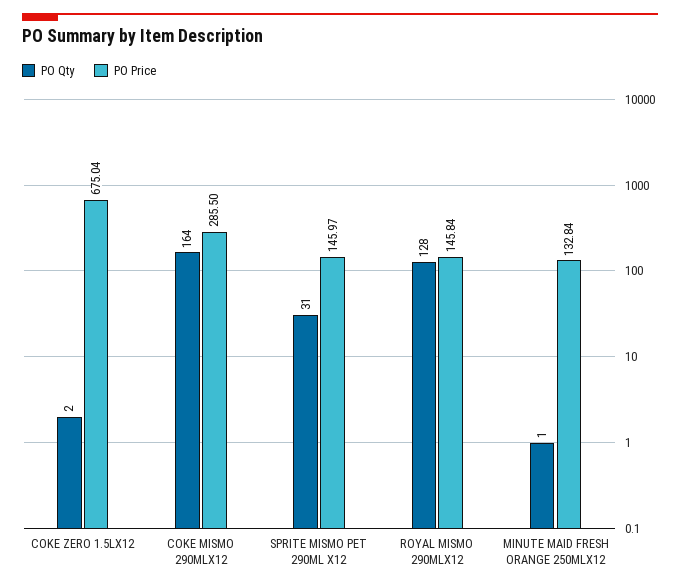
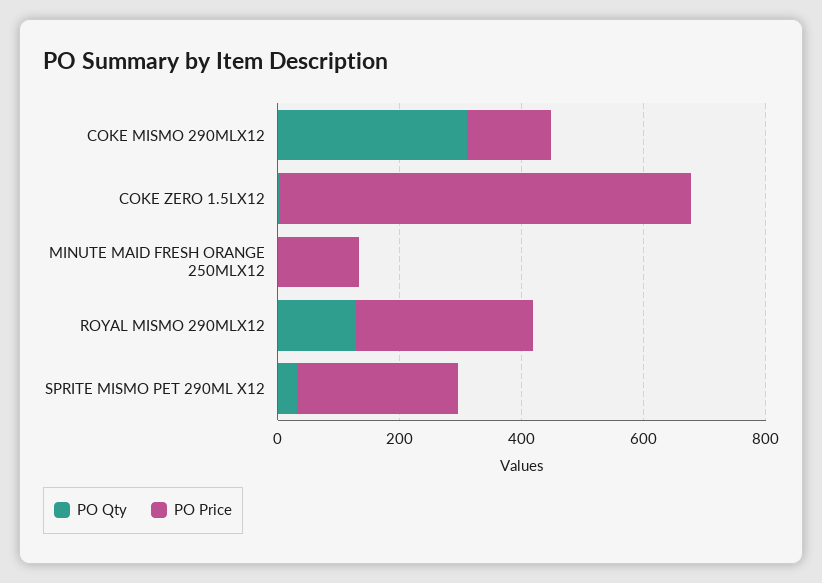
PO Qty, COKE MISMO 290MLX12: 164 -> 300
PO Price, COKE MISMO 290MLX12: 285.5 -> 150
PO Price, SPRITE MISMO PET 290ML X12: 145.97 -> 250
PO Price, ROYAL MISMO 290MLX12: 145.84 -> 300

